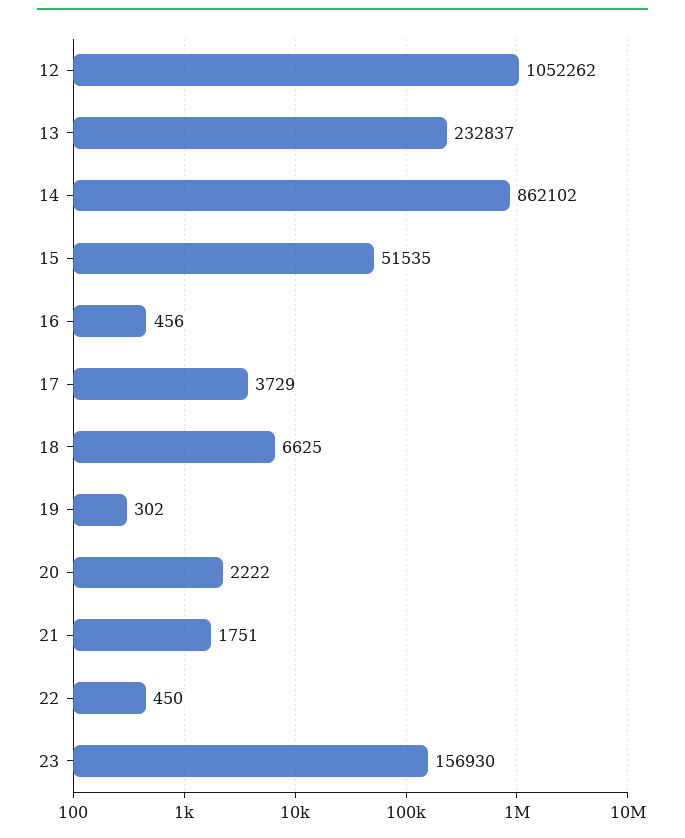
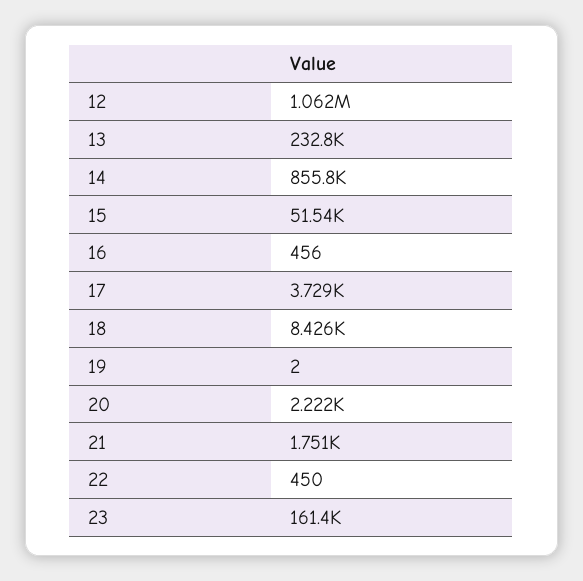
12: 1052262 -> 1062000
14: 862102 -> 855800
18: 6625 -> 8426
19: 302 -> 2
23: 156930 -> 161400

